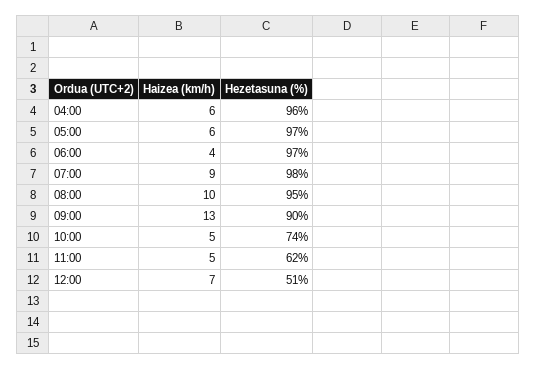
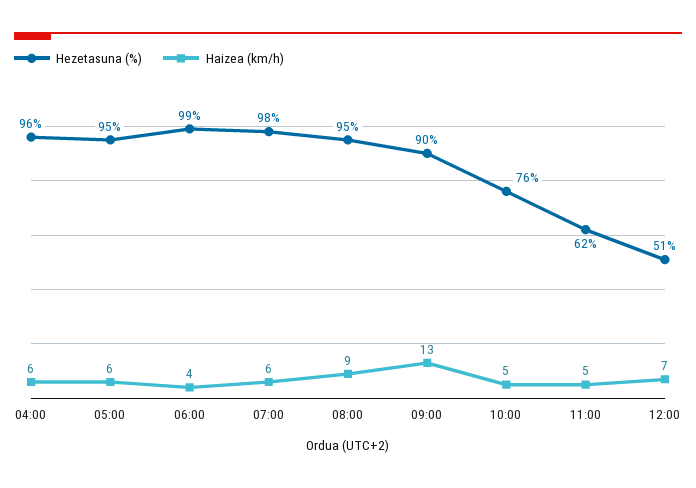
Hezetasuna (%), 05:00: 97 -> 95
Hezetasuna (%), 06:00: 97 -> 99
Haizea (km/h), 07:00: 9 -> 6
Haizea (km/h), 08:00: 10 -> 9
Hezetasuna (%), 10:00: 74 -> 76

